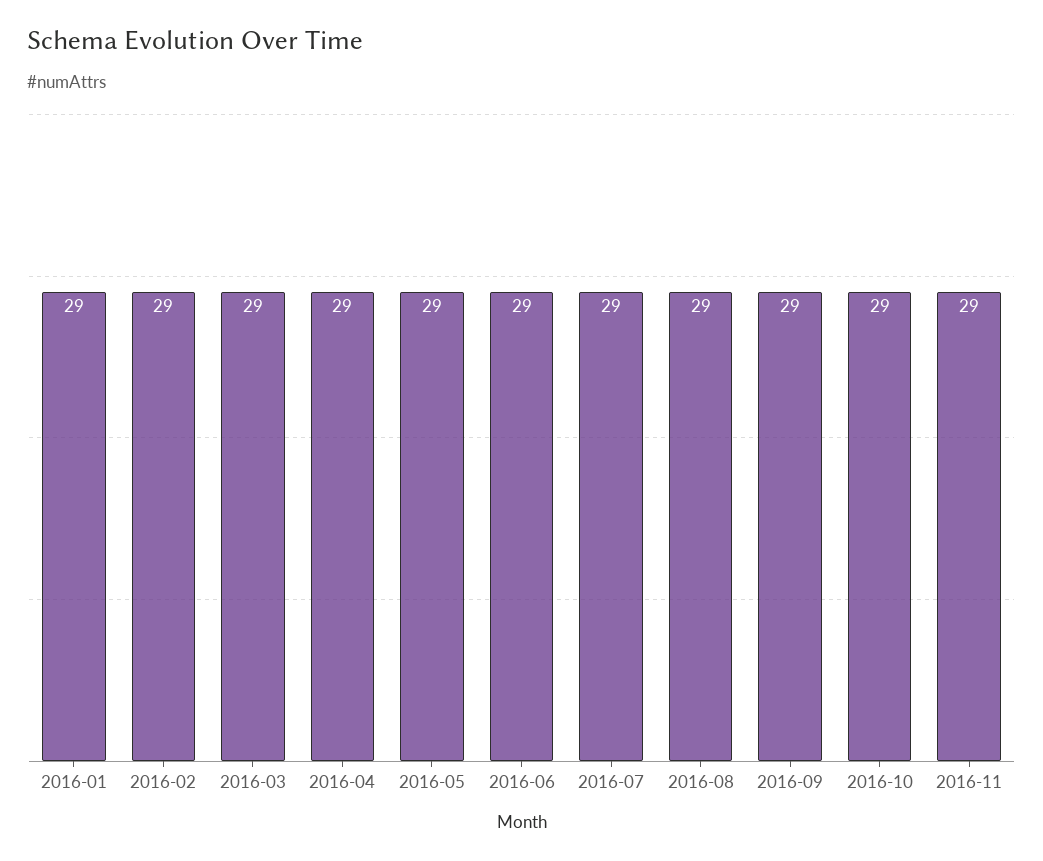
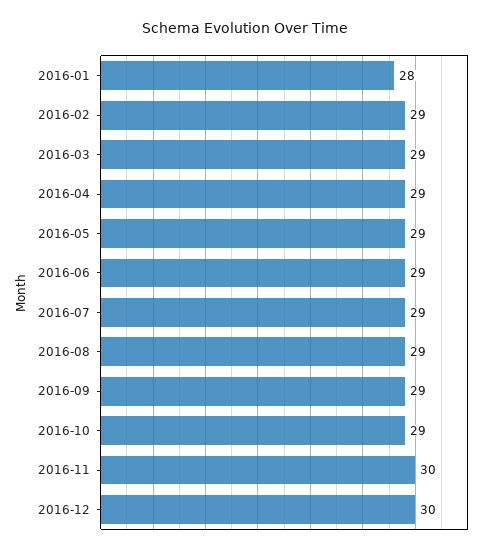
2016-01: 29 -> 28
2016-11: 29 -> 30
2016-12: none -> 30

